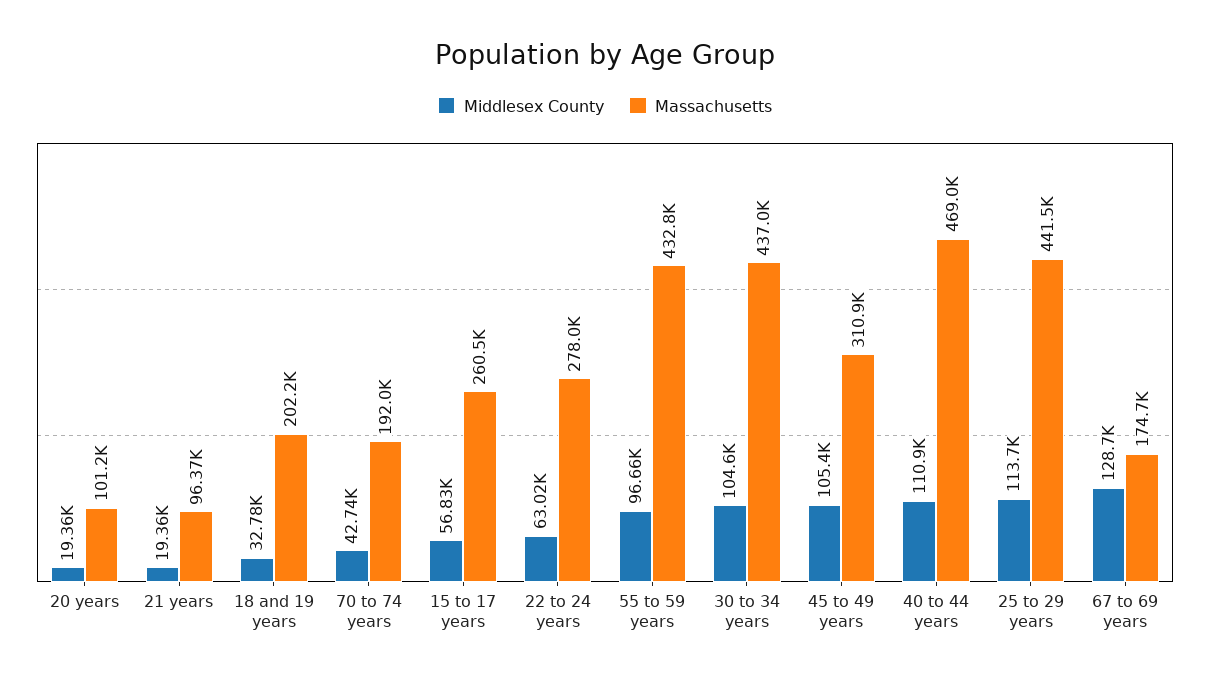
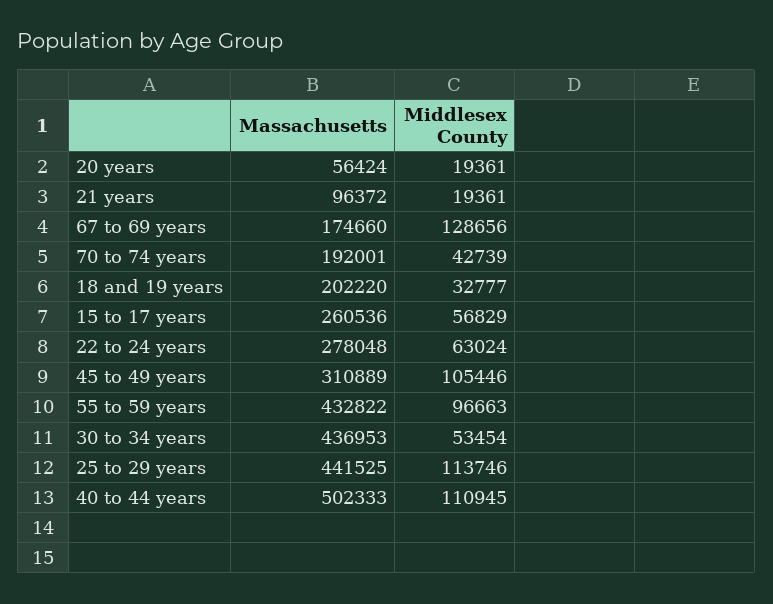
Massachusetts, 20 years: 101200 -> 56424
Middlesex County, 30 to 34 years: 104600 -> 53454
Massachusetts, 40 to 44 years: 469000 -> 502333

